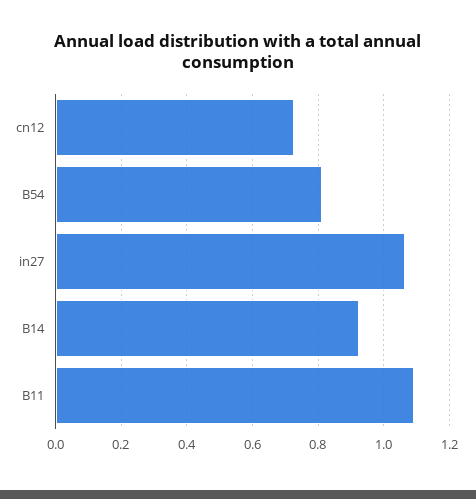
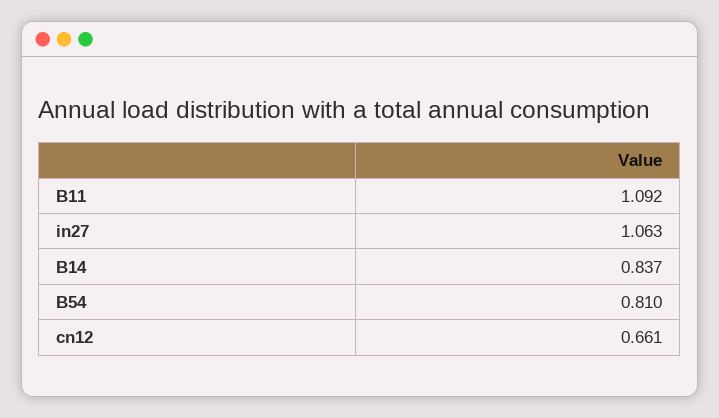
cn12: 0.72 -> 0.661
B14: 0.92 -> 0.837

